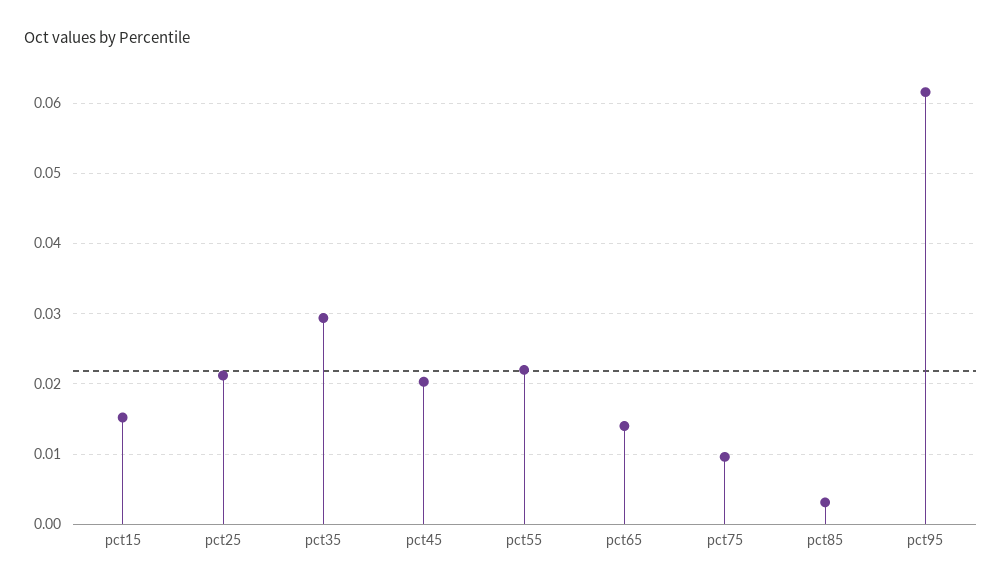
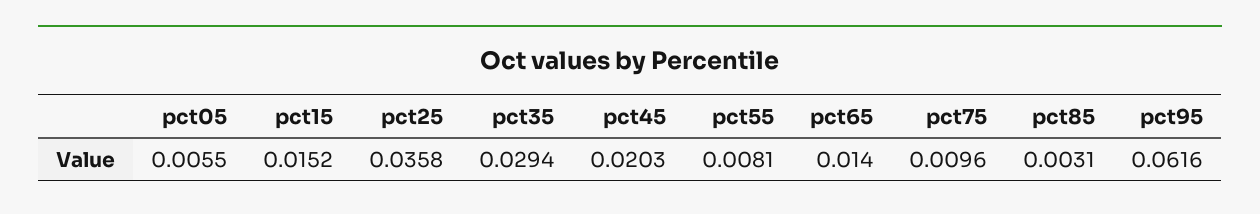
pct25: 0.021 -> 0.0358
pct55: 0.022 -> 0.0081
pct05: none -> 0.0055

